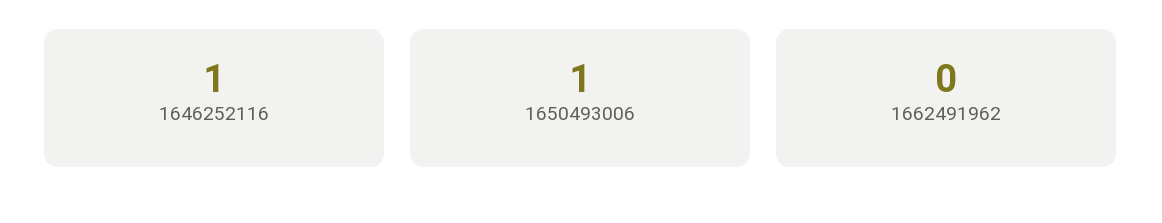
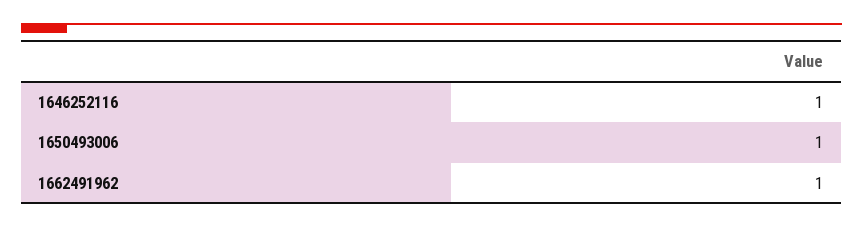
1662491962: 0 -> 1

